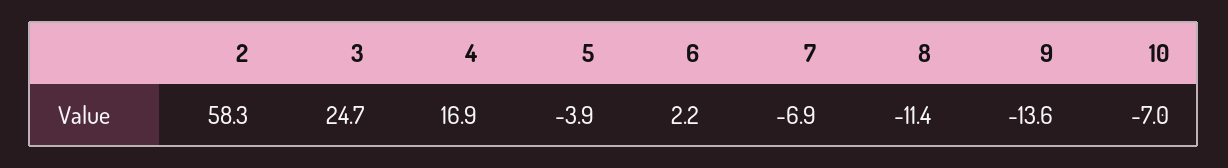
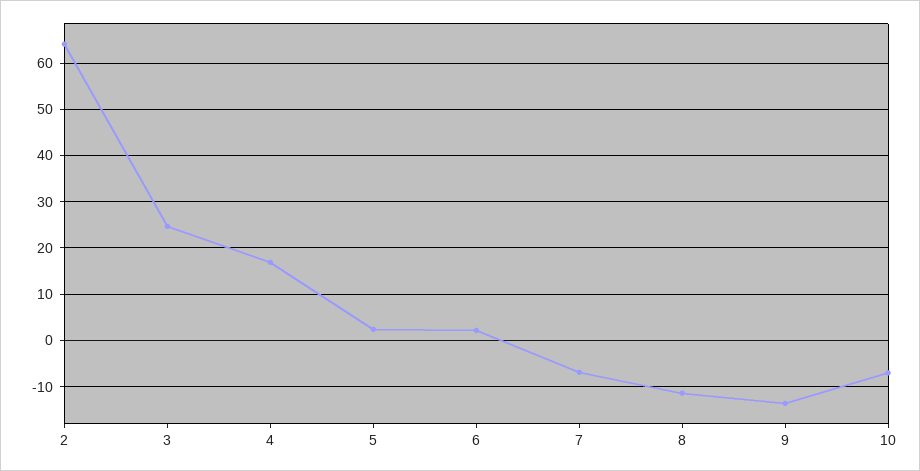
2: 58.3 -> 64
5: -3.9 -> 2

